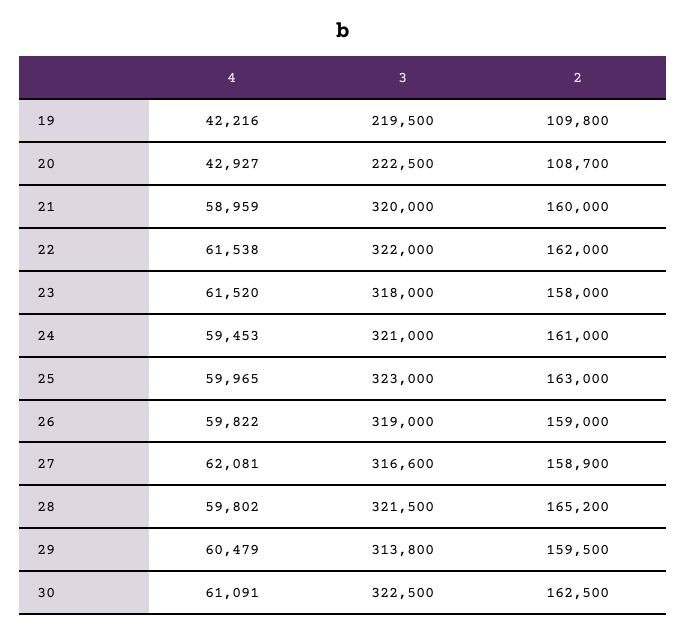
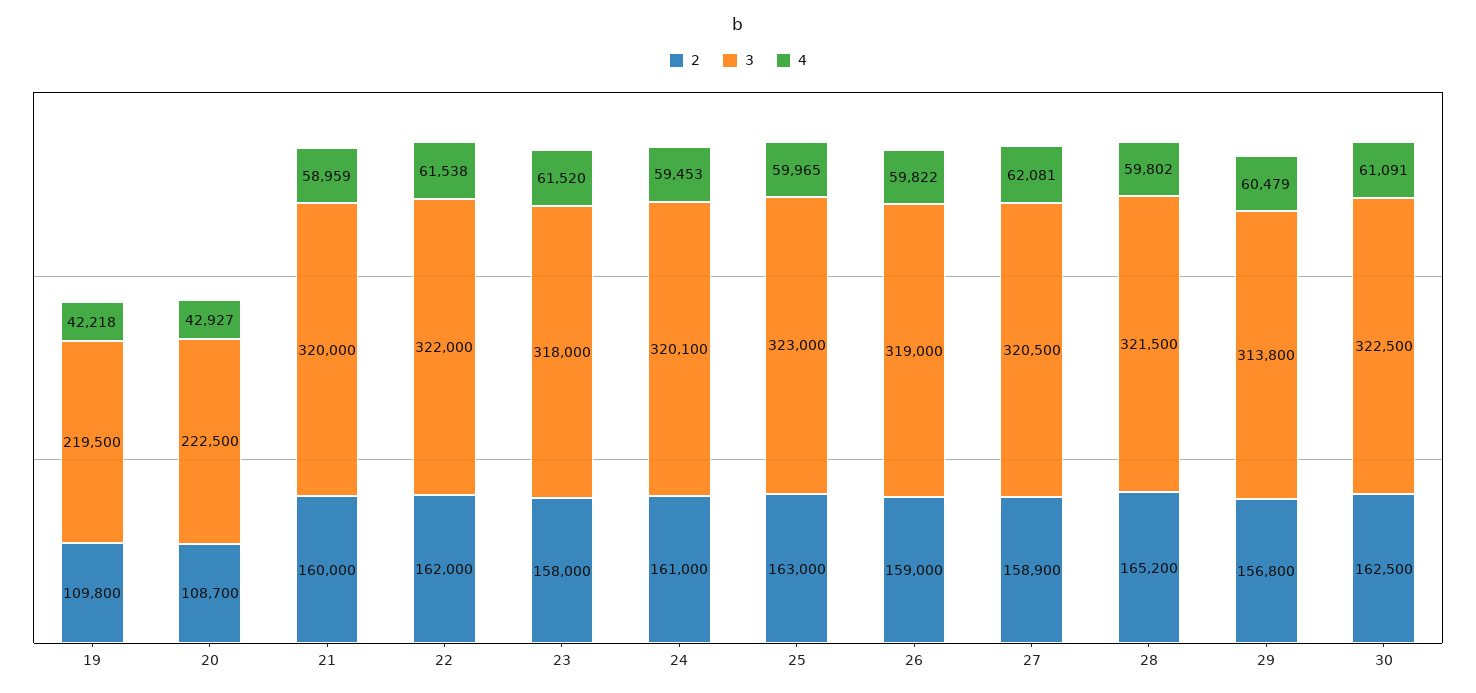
4, 19: 42216 -> 42218
3, 24: 321000 -> 320100
3, 27: 316600 -> 320500
2, 29: 159500 -> 156800

